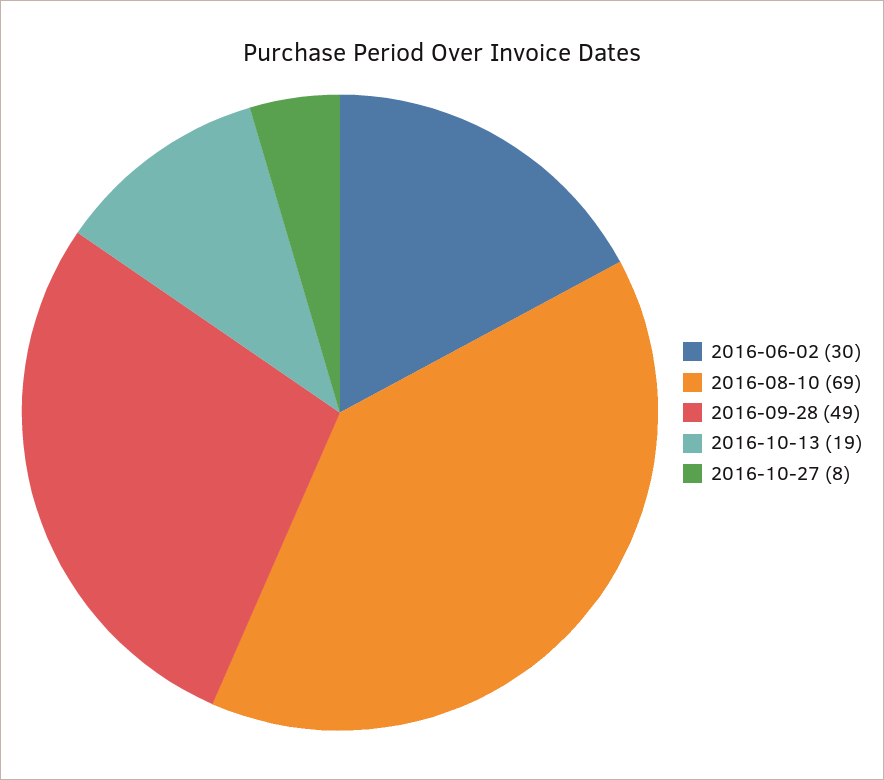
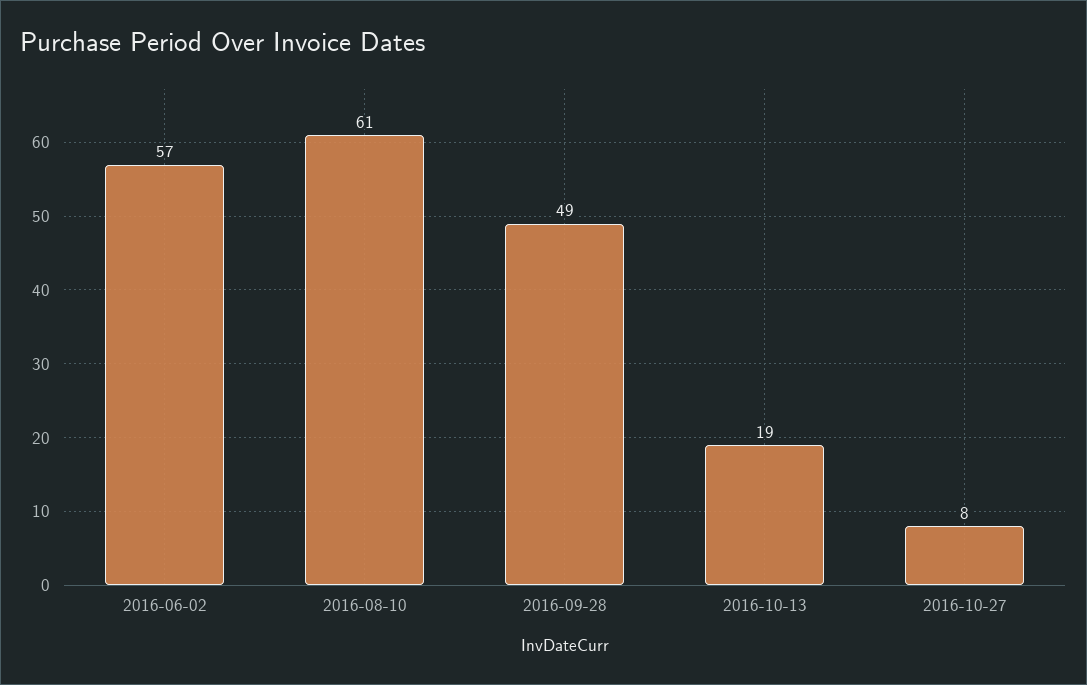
2016-06-02: 30 -> 57
2016-08-10: 69 -> 61

